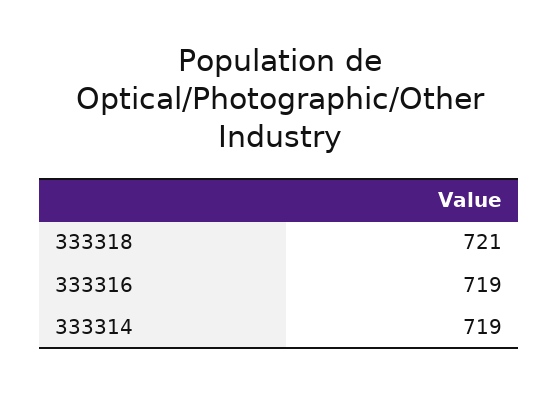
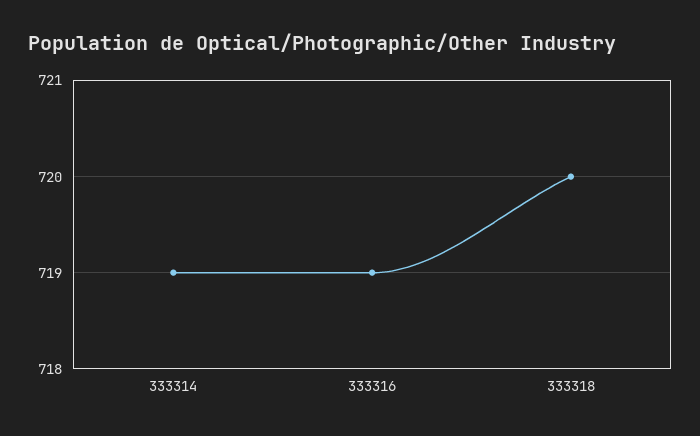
333318: 721 -> 720

